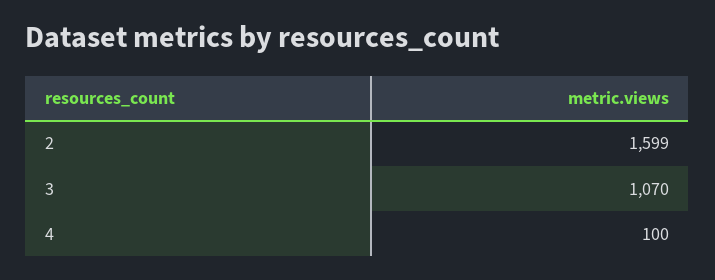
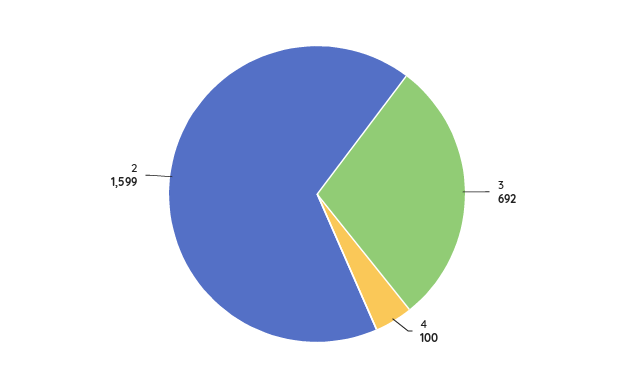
3: 1070 -> 692

